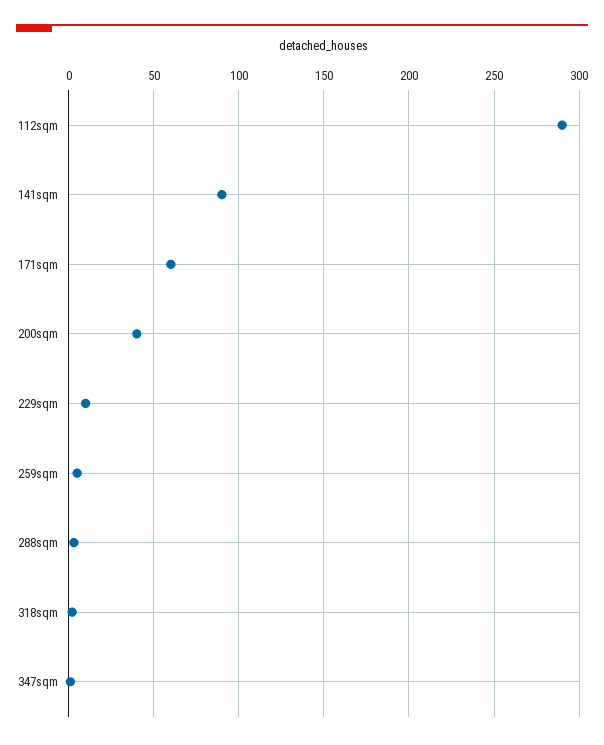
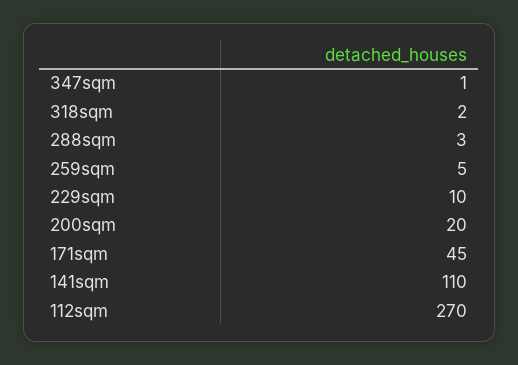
112sqm: 290 -> 270
141sqm: 90 -> 110
171sqm: 60 -> 45
200sqm: 40 -> 20

